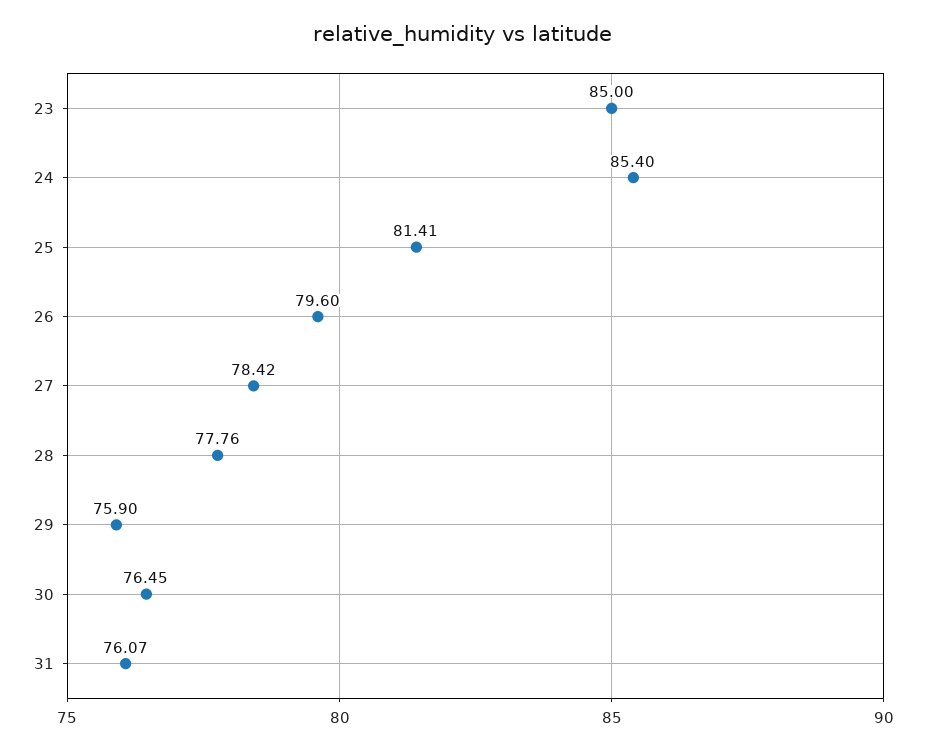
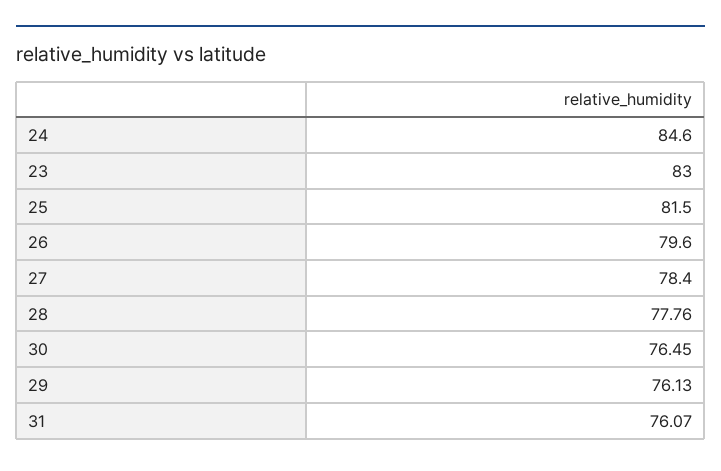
23: 85 -> 83
24: 85.4 -> 84.6
25: 81.41 -> 81.5
27: 78.42 -> 78.4
29: 75.9 -> 76.13

